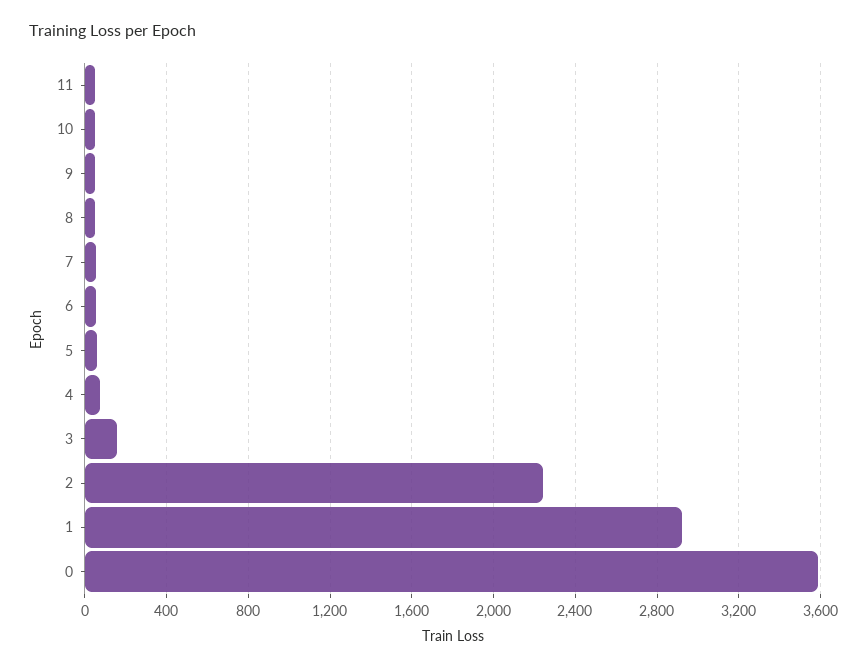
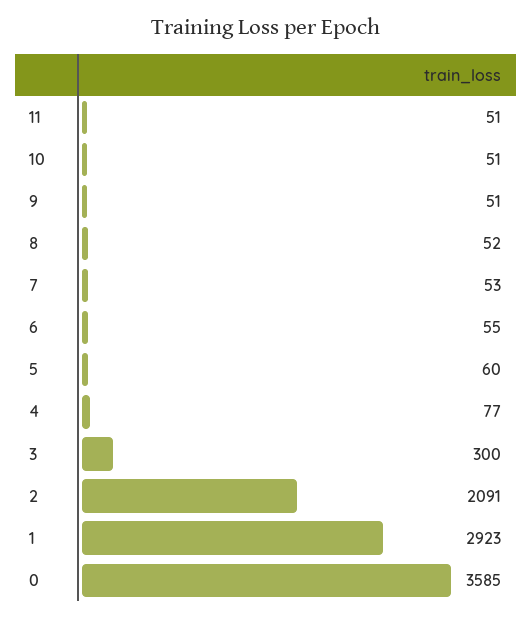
3: 150 -> 300
2: 2250 -> 2091

